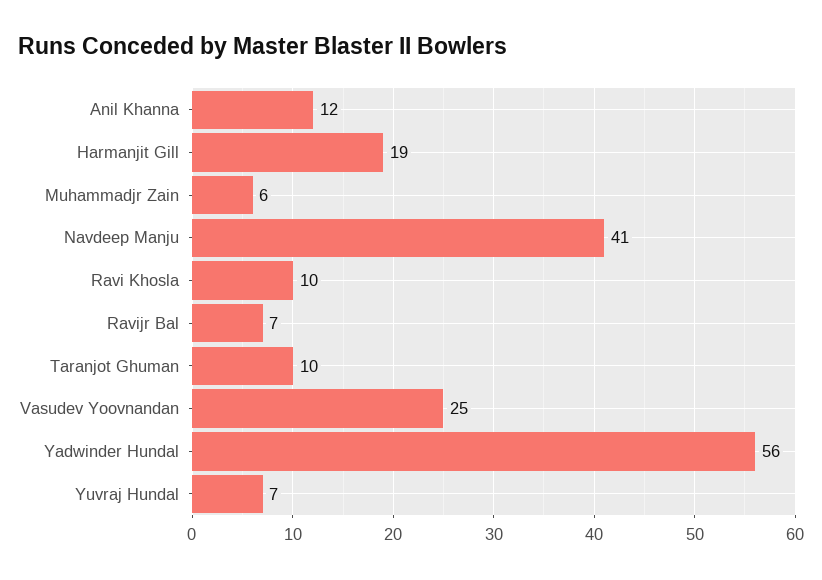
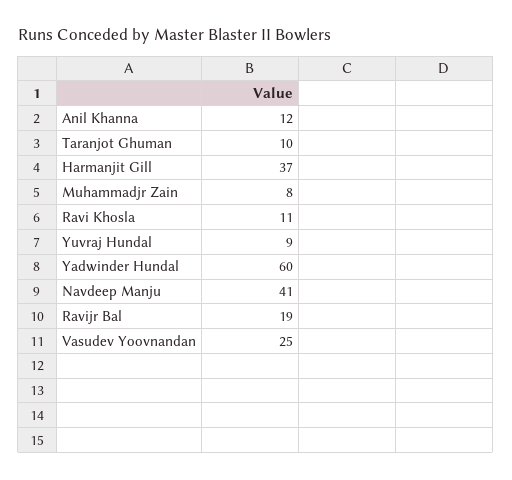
Harmanjit Gill: 19 -> 37
Muhammadjr Zain: 6 -> 8
Ravi Khosla: 10 -> 11
Ravijr Bal: 7 -> 19
Yadwinder Hundal: 56 -> 60
Yuvraj Hundal: 7 -> 9

